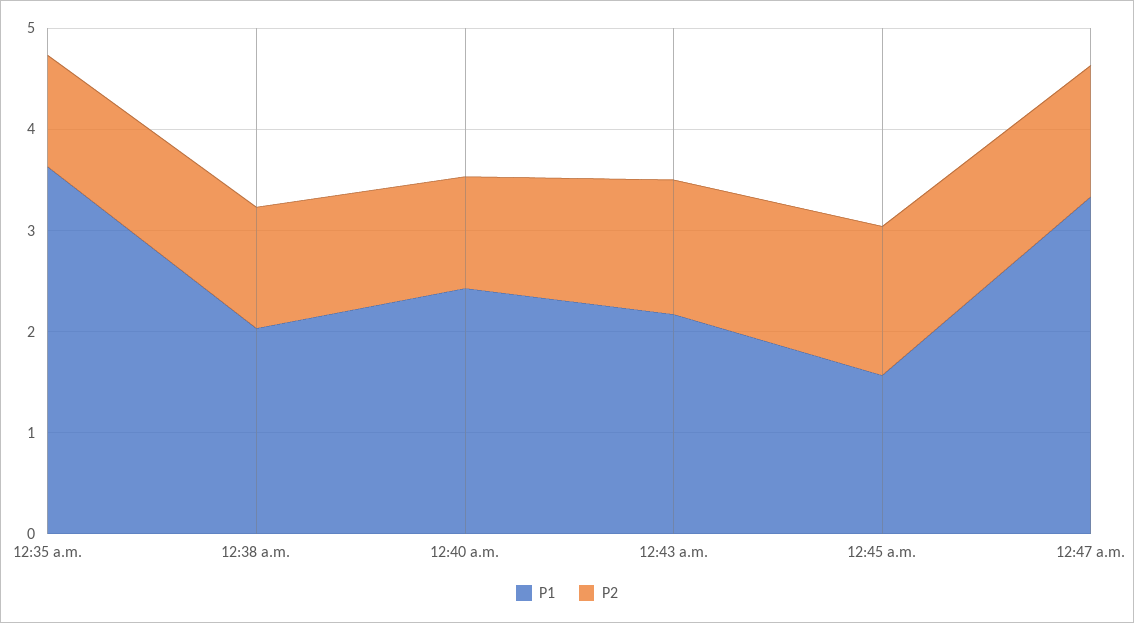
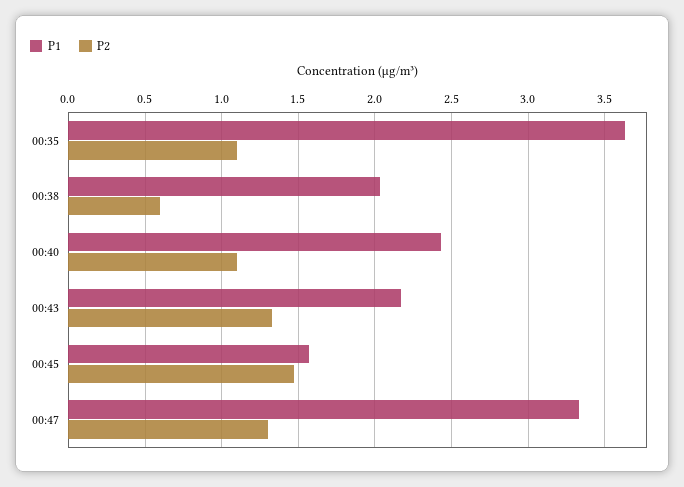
P2, 12:38 a.m.: 1.2 -> 0.6

